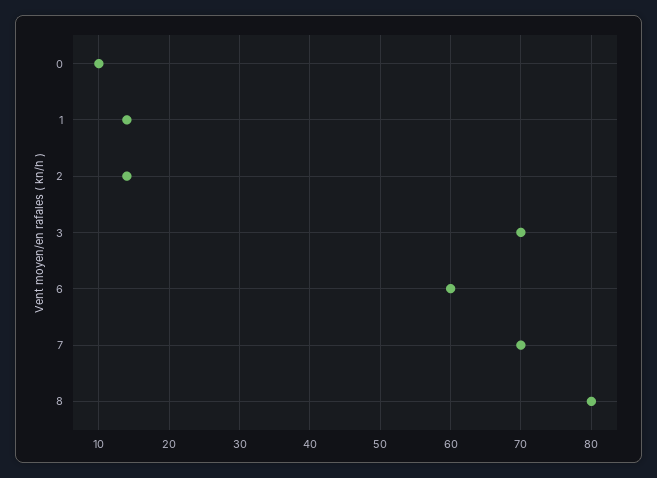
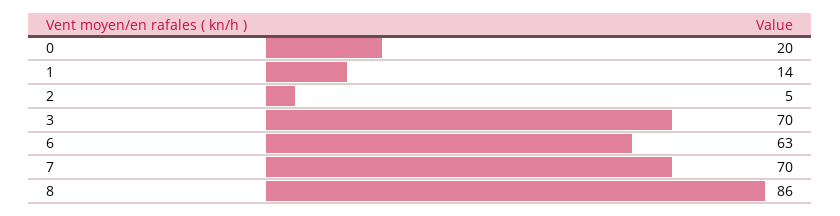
0: 10 -> 20
2: 14 -> 5
6: 60 -> 63
8: 80 -> 86

